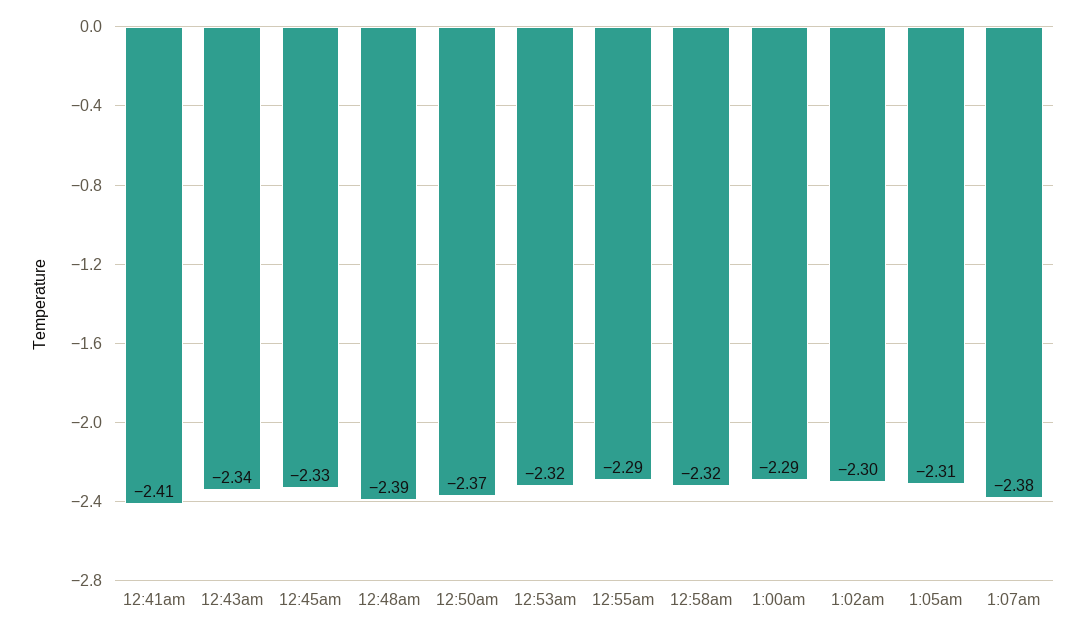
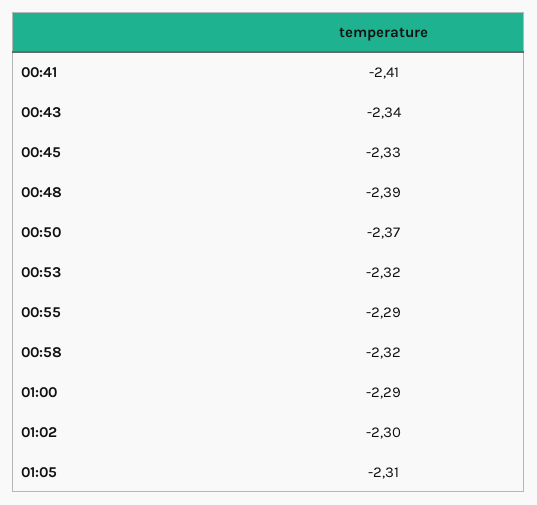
1:07am: -2.38 -> none

